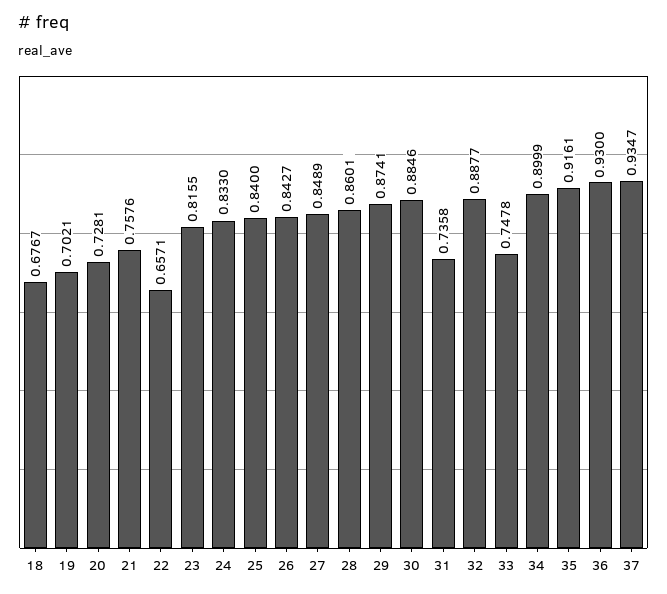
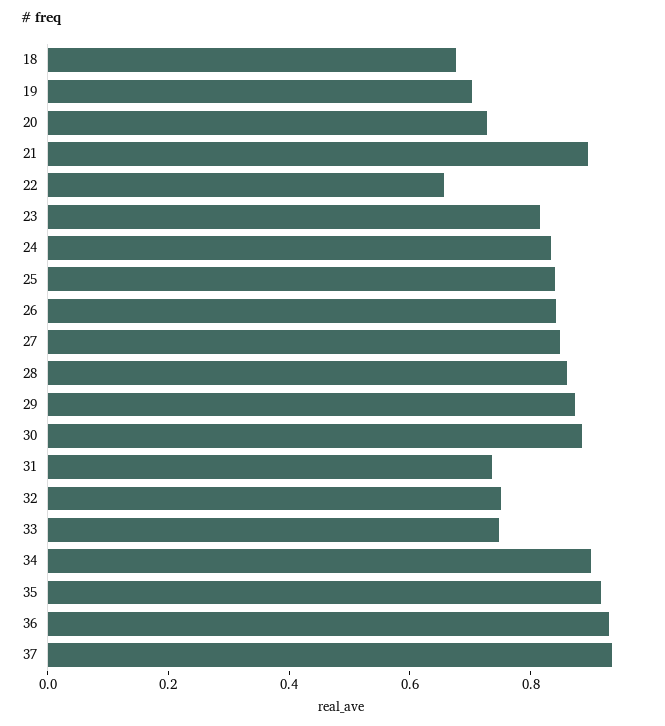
21: 0.7576 -> 0.9
32: 0.8877 -> 0.75

